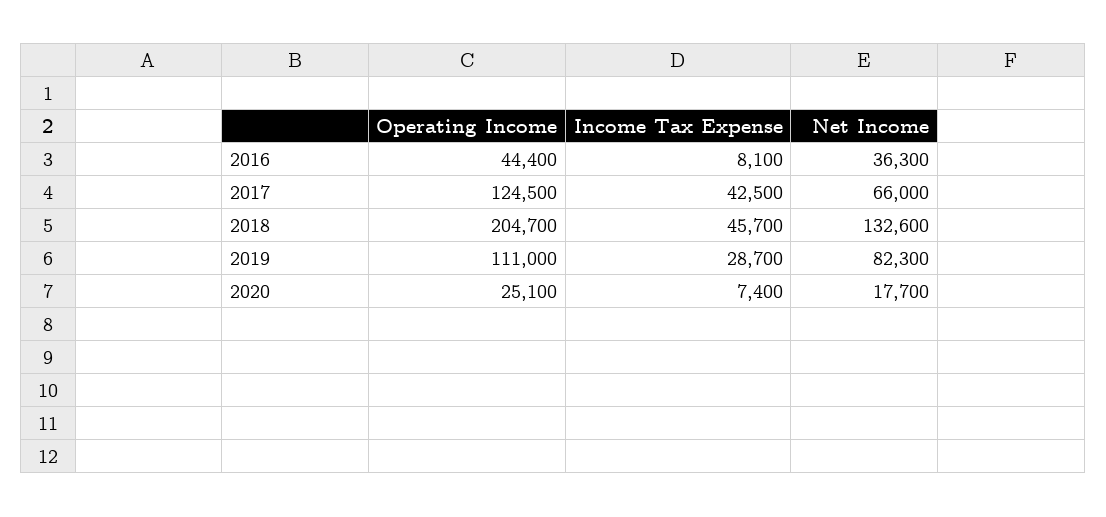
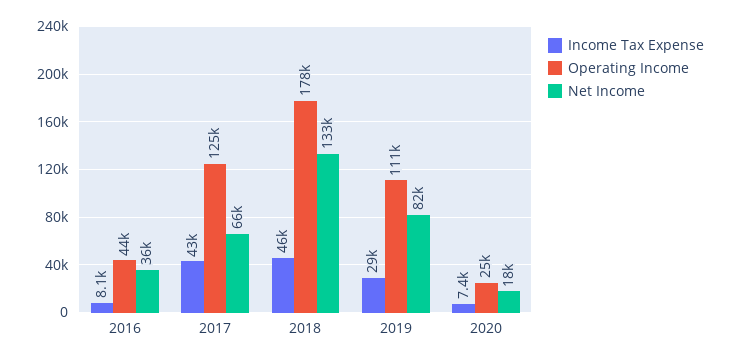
Operating Income, 2018: 204700 -> 178000

